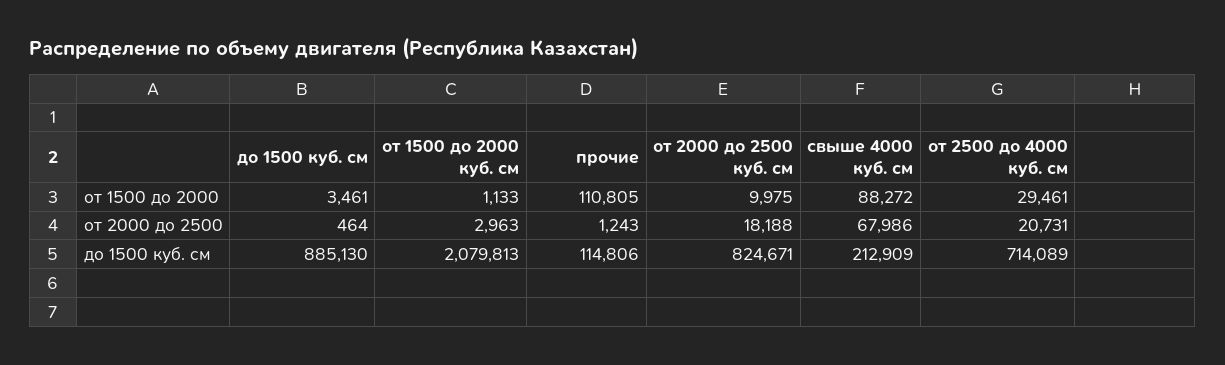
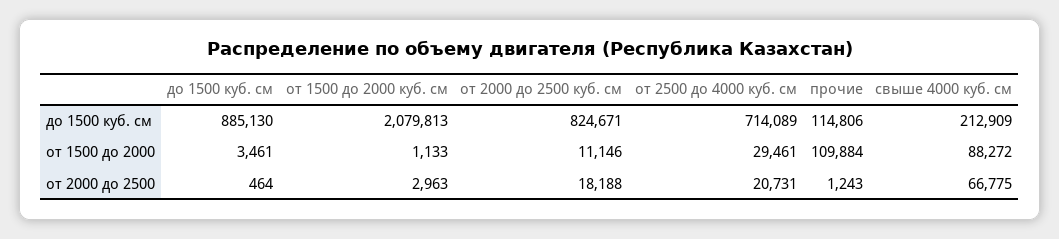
прочие, от 1500 до 2000: 110805 -> 109884
от 2000 до 2500 куб. см, от 1500 до 2000: 9975 -> 11146
свыше 4000 куб. см, от 2000 до 2500: 67986 -> 66775

